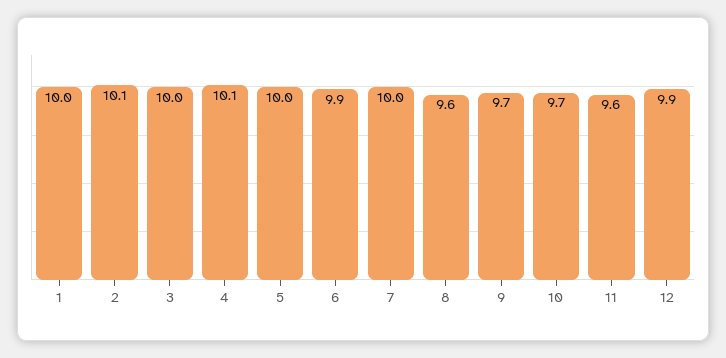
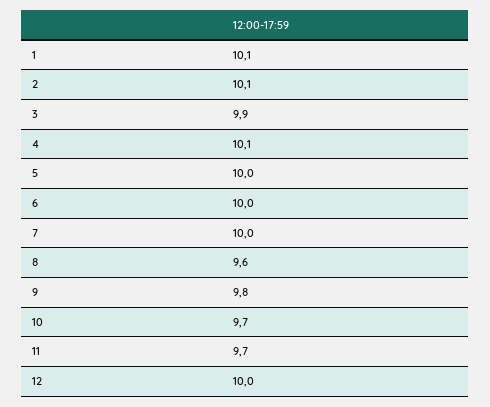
1: 10 -> 10.1
3: 10 -> 9.9
6: 9.9 -> 10
9: 9.7 -> 9.8
11: 9.6 -> 9.7
12: 9.9 -> 10

